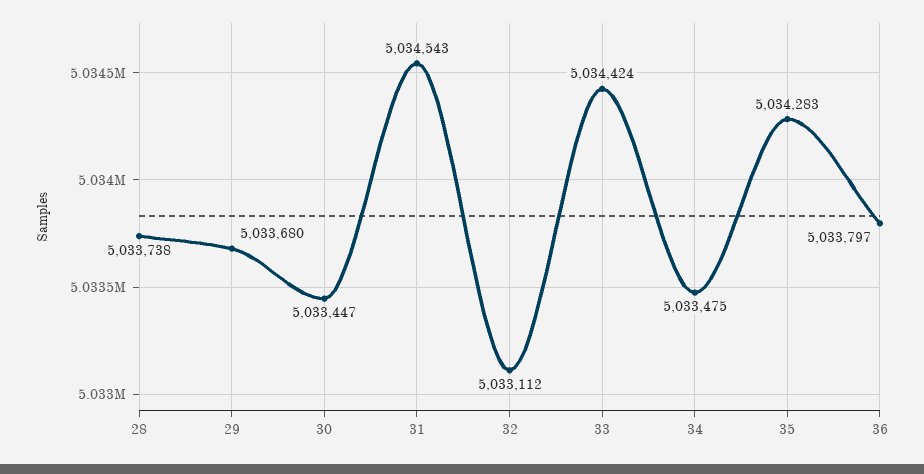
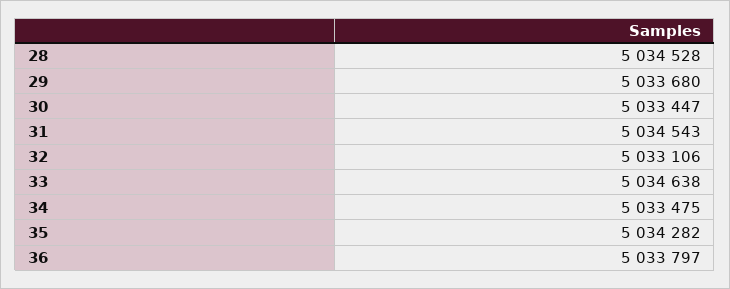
28: 5033738 -> 5034528
32: 5033112 -> 5033106
33: 5034424 -> 5034638
35: 5034283 -> 5034282

